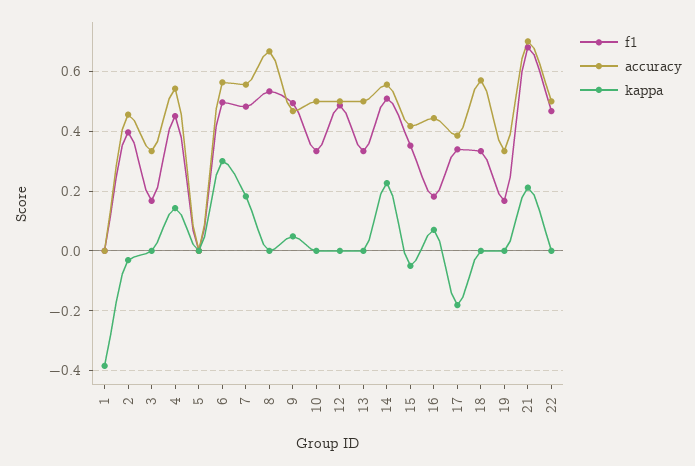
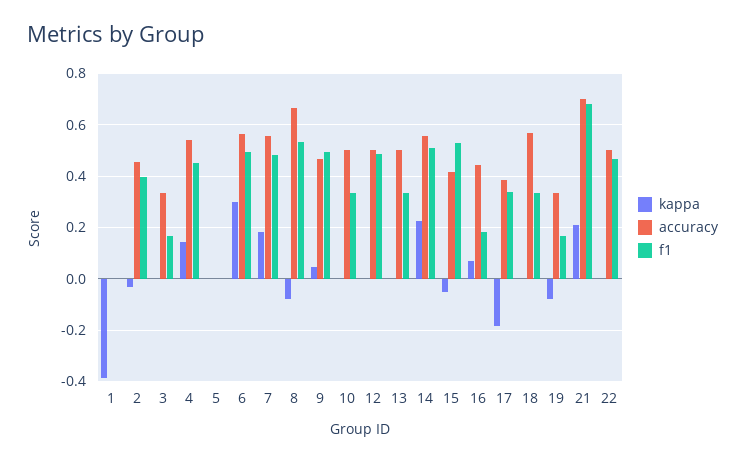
kappa, 8: 0 -> -0.075
f1, 15: 0.35 -> 0.525
kappa, 19: 0 -> -0.075

